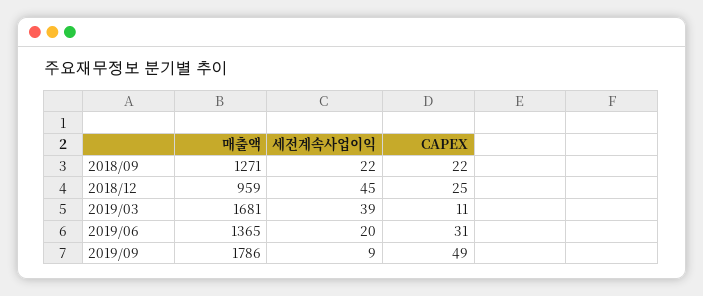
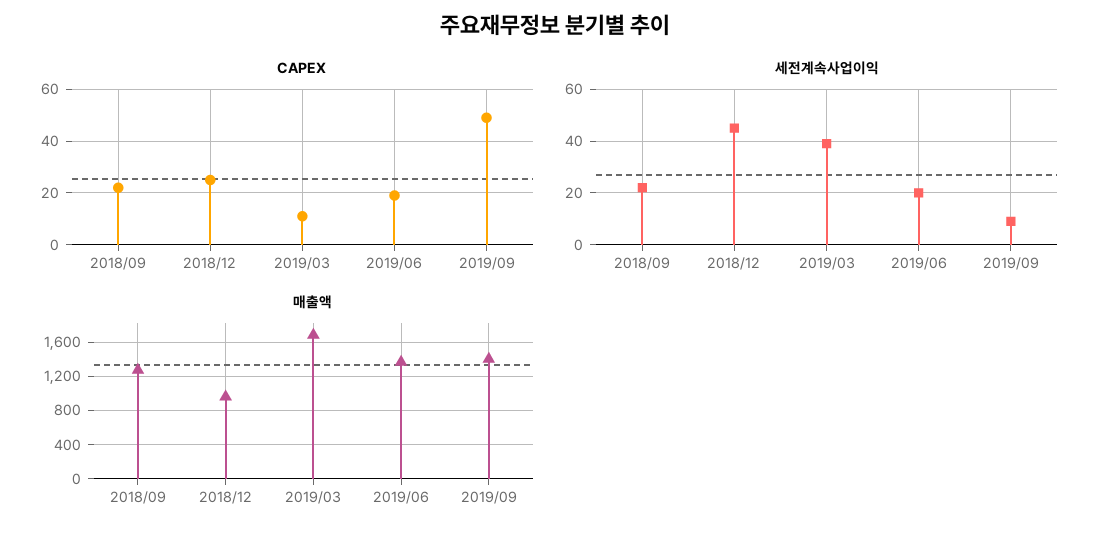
CAPEX, 2019/06: 31 -> 20
매출액, 2019/09: 1786 -> 1400

